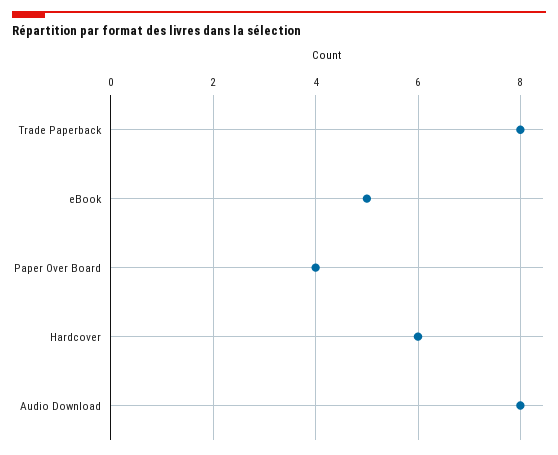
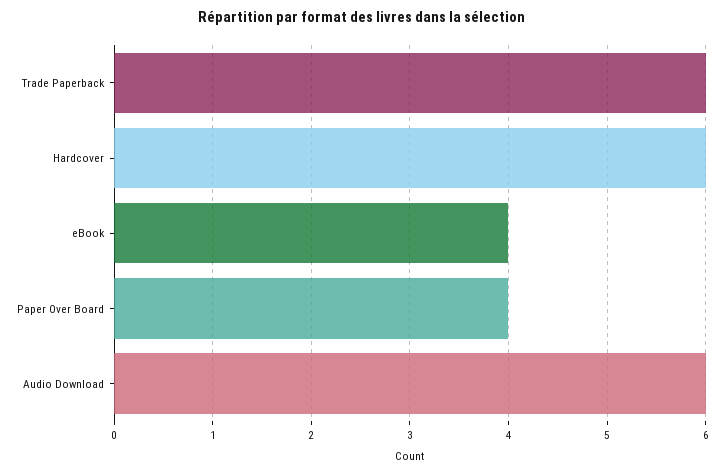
Trade Paperback: 8 -> 6
eBook: 5 -> 4
Audio Download: 8 -> 6

